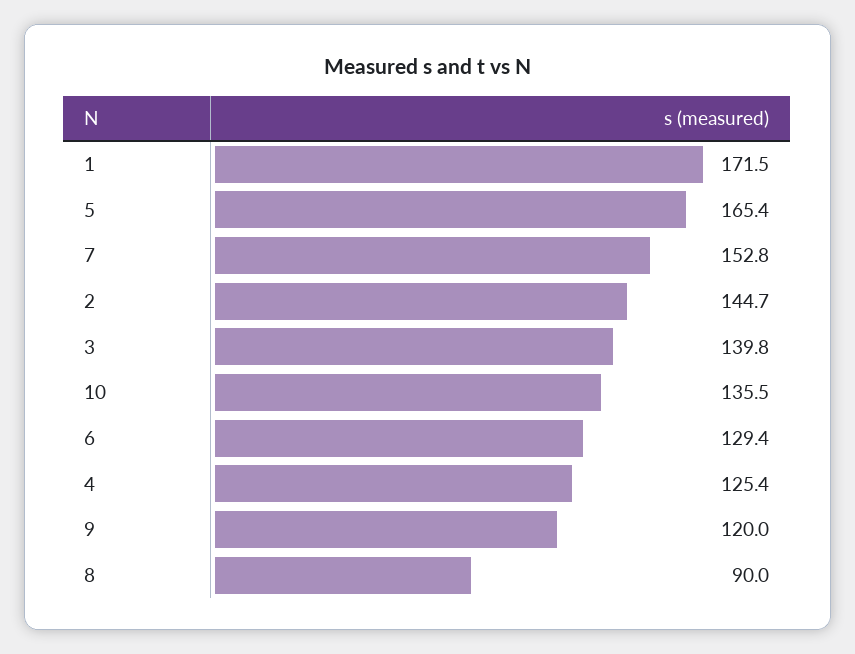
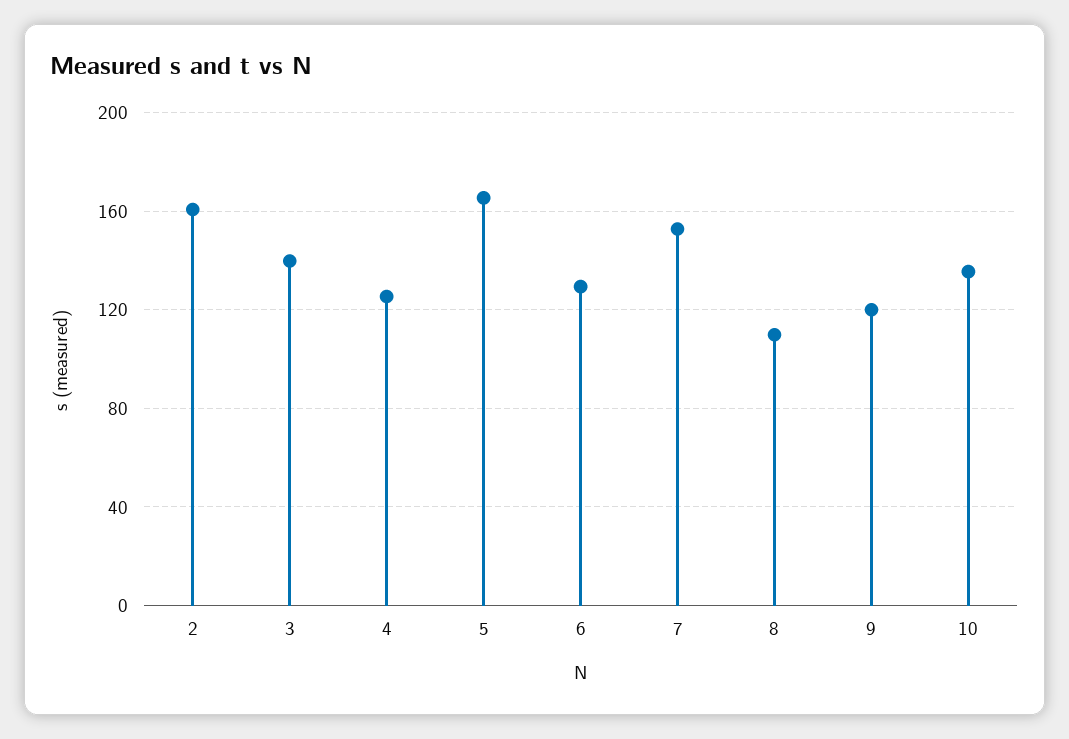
1: 171.5 -> none
2: 144.7 -> 160
8: 90 -> 110

